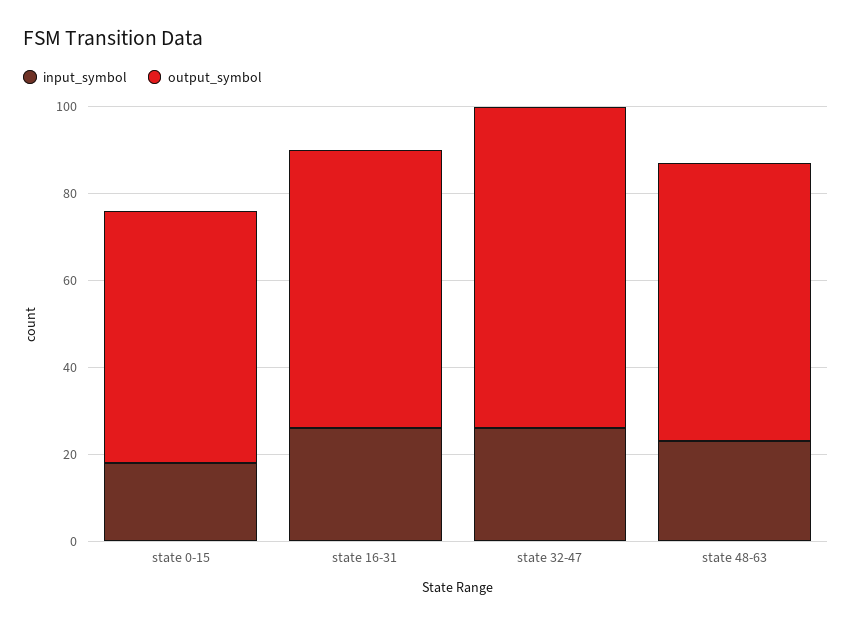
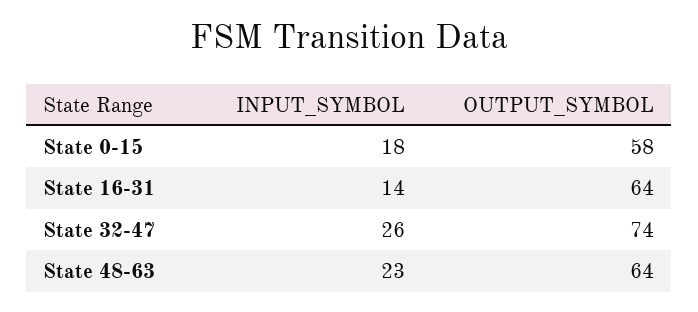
input_symbol, state 16-31: 25 -> 14

